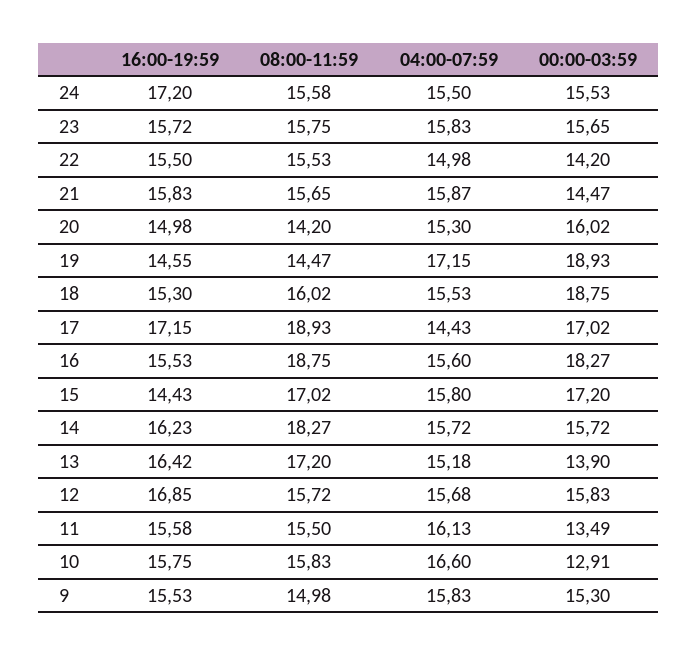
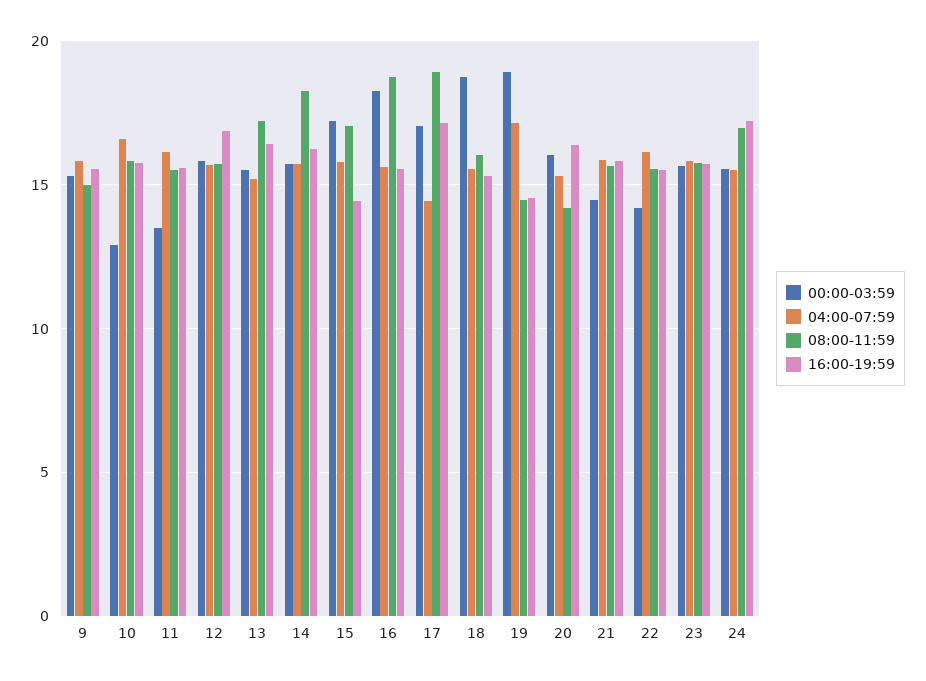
08:00-11:59, 24: 15.58 -> 17
04:00-07:59, 22: 14.98 -> 16
16:00-19:59, 20: 14.98 -> 16.5
00:00-03:59, 13: 13.9 -> 15.5

